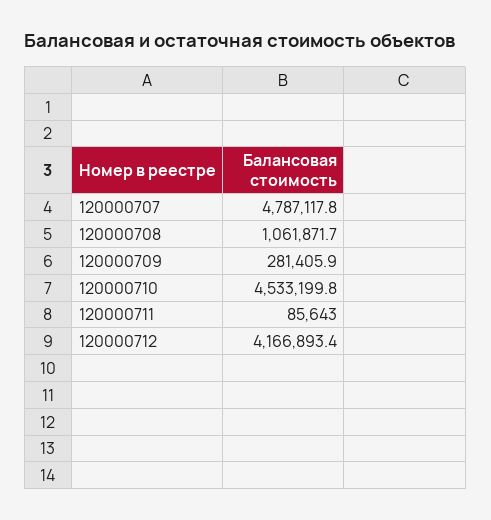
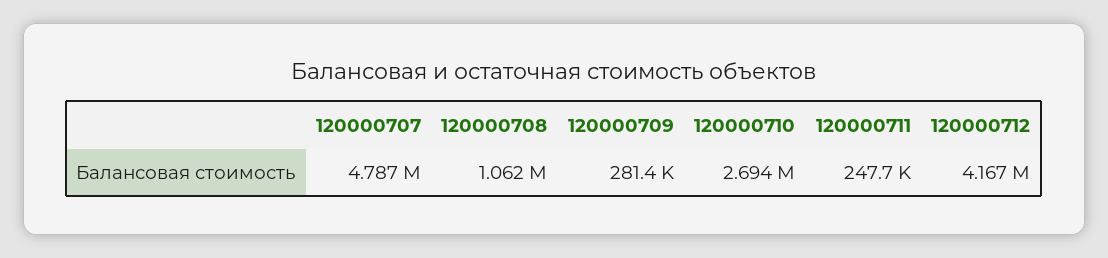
120000710: 4533199.8 -> 2694000
120000711: 85643 -> 247700

